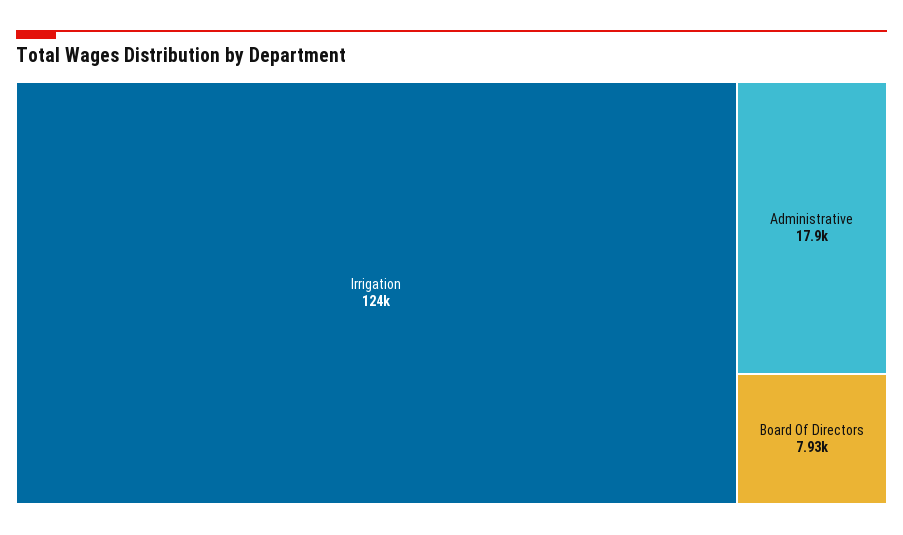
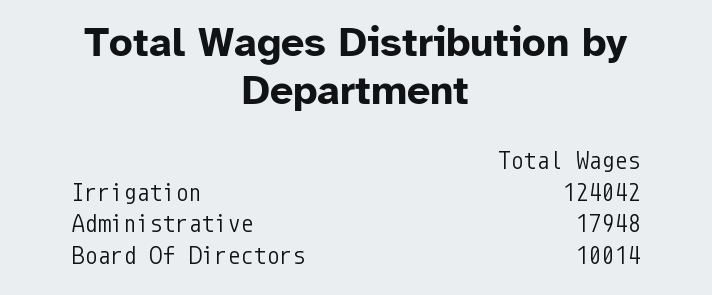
Board Of Directors: 7930 -> 10014

